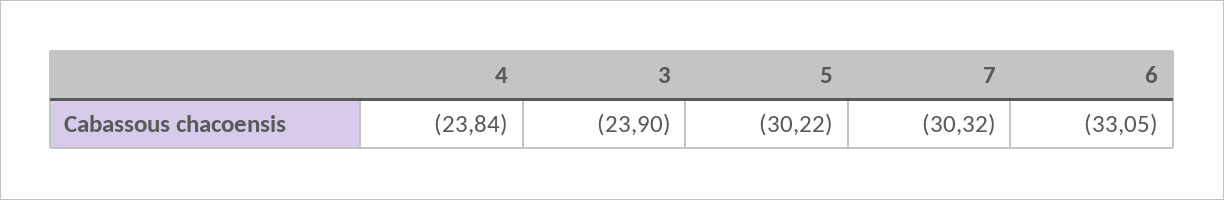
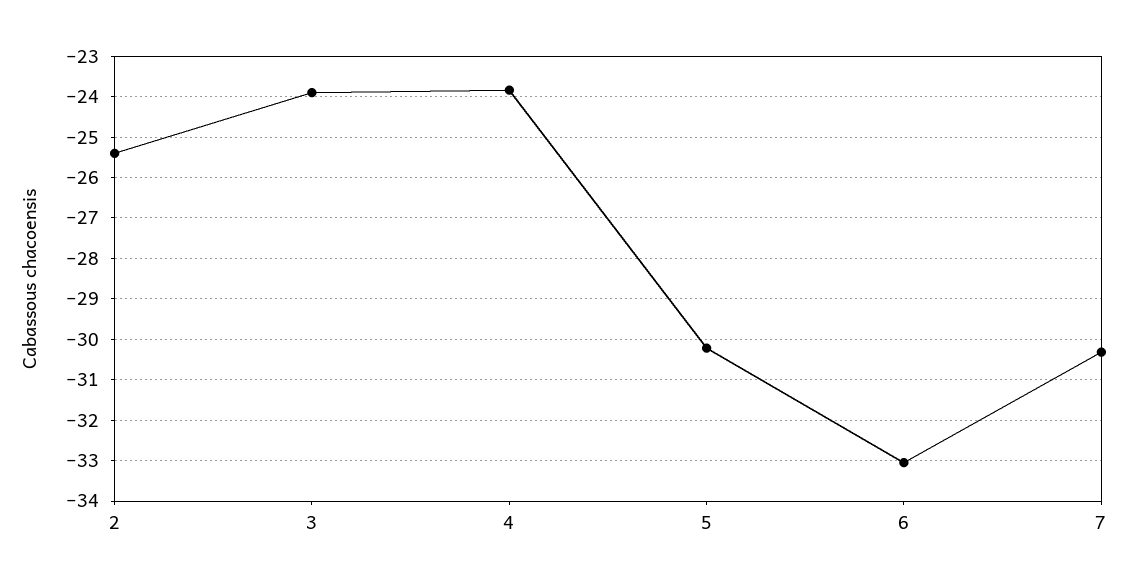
2: none -> -25.4

